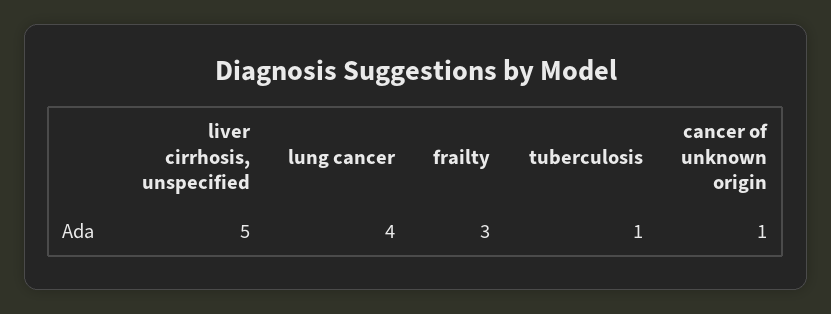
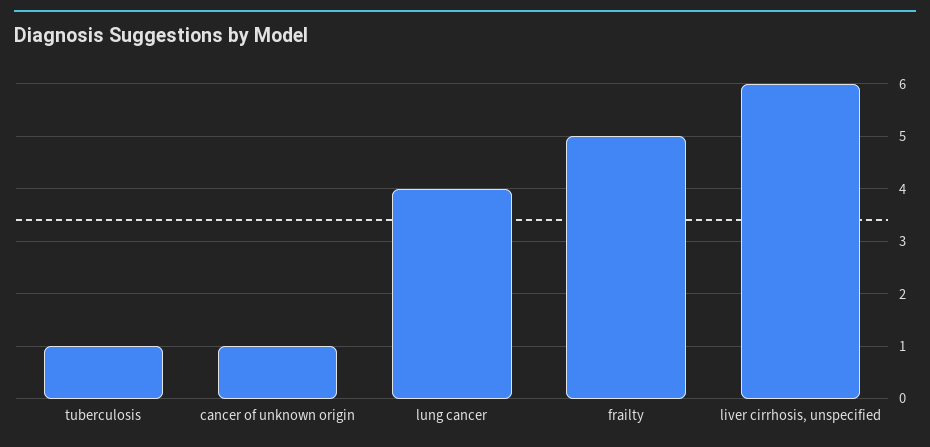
liver cirrhosis, unspecified: 5 -> 6
frailty: 3 -> 5

